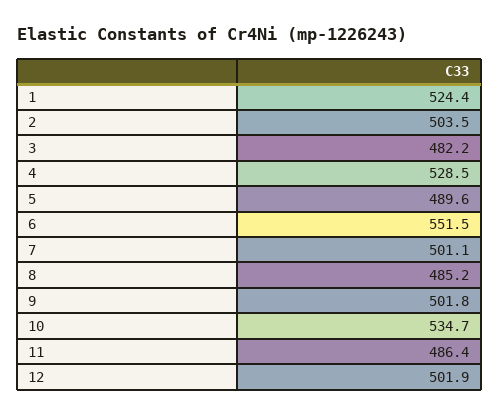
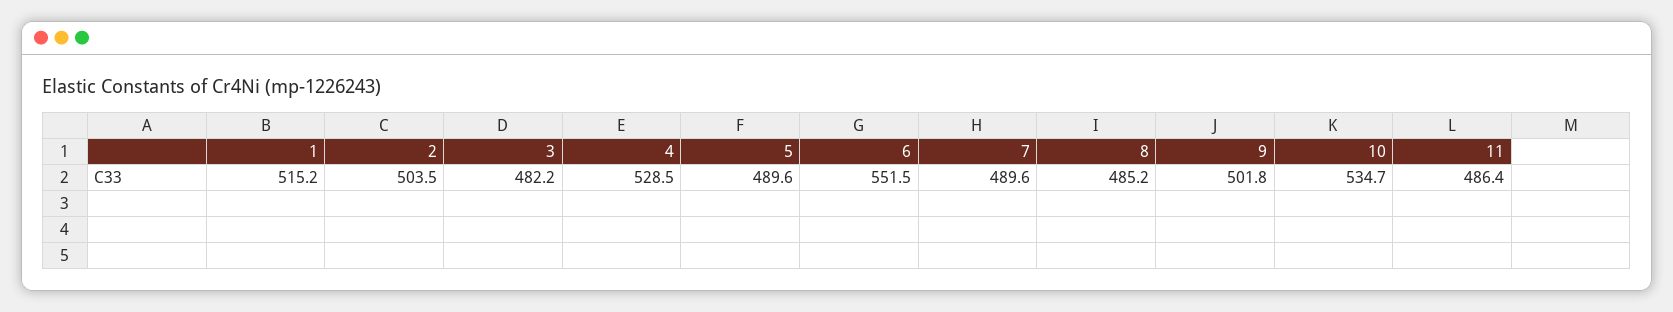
1: 524.4 -> 515.2
7: 501.1 -> 489.6
12: 501.9 -> none

